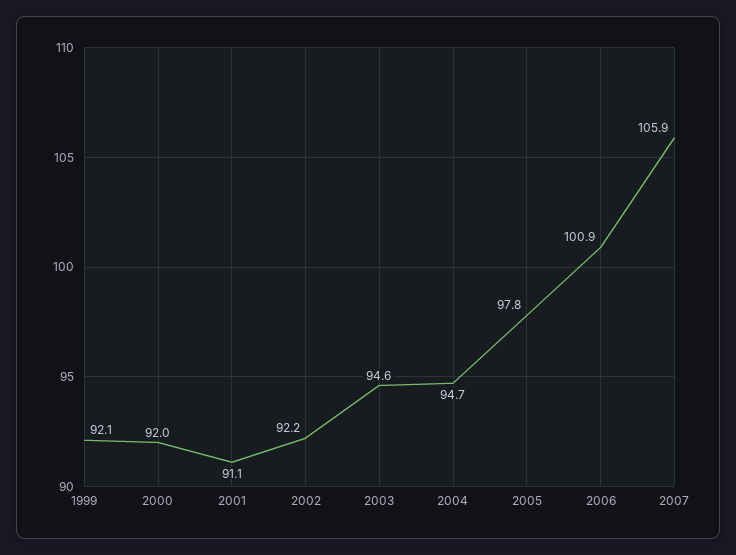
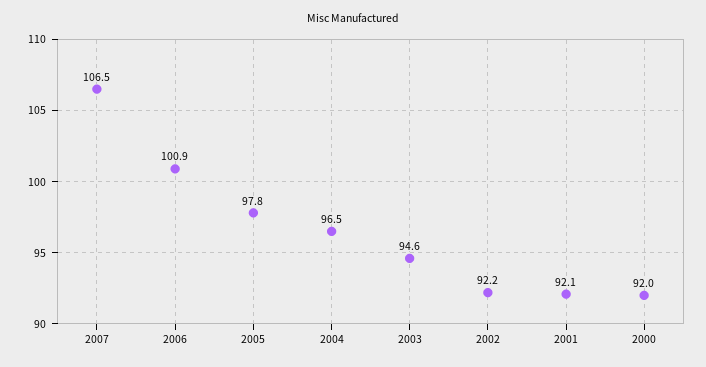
1999: 92.1 -> none
2001: 91.1 -> 92.1
2004: 94.7 -> 96.5
2007: 105.9 -> 106.5

